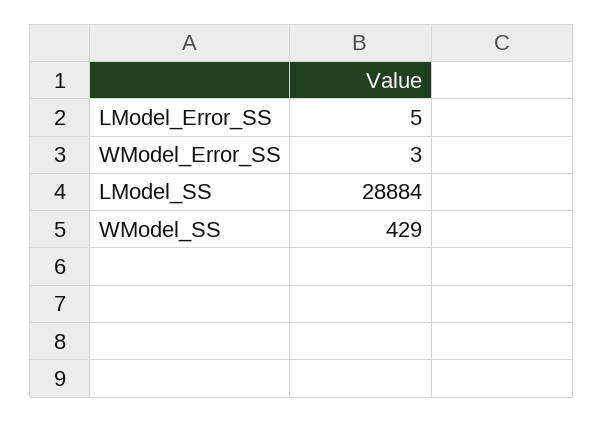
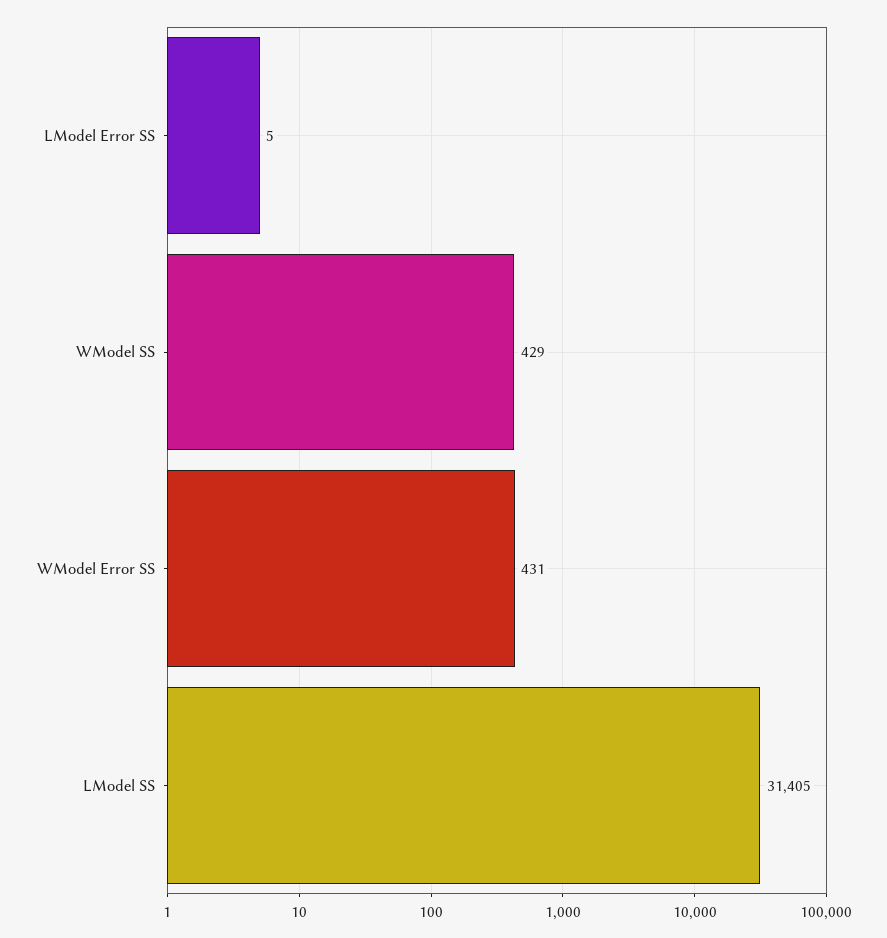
WModel_Error_SS: 3 -> 431
LModel_SS: 28884 -> 31405

